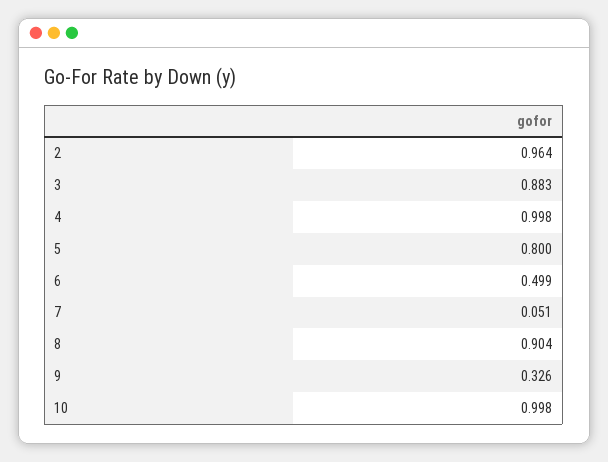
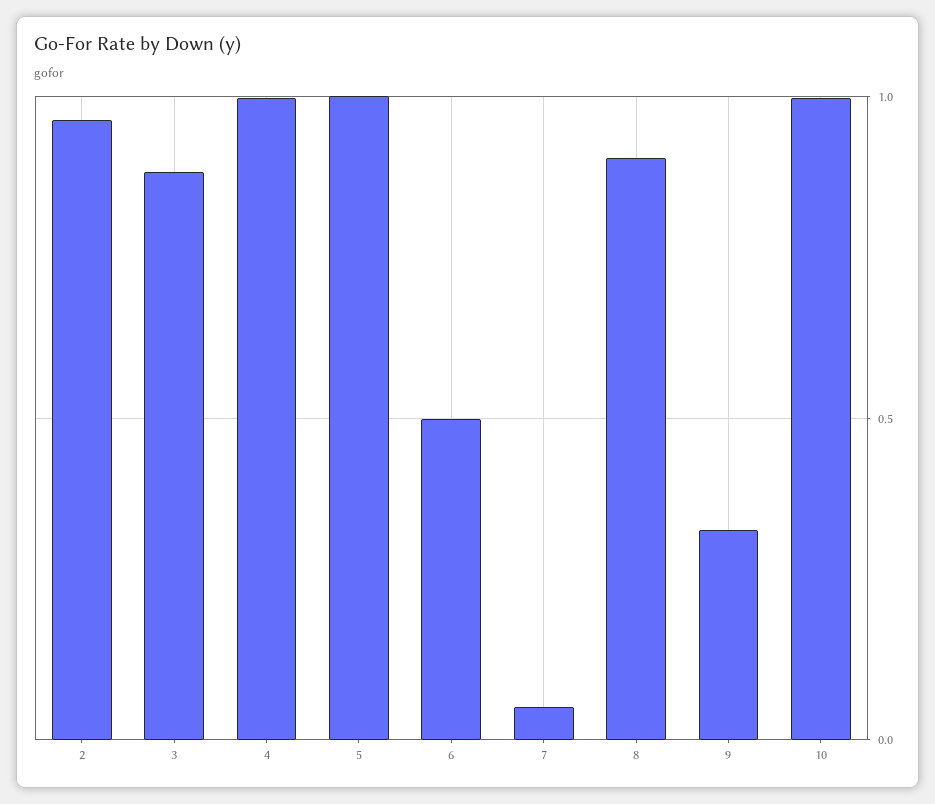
5: 0.8 -> 1

